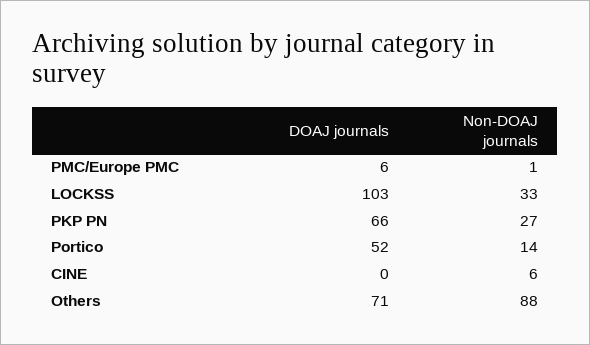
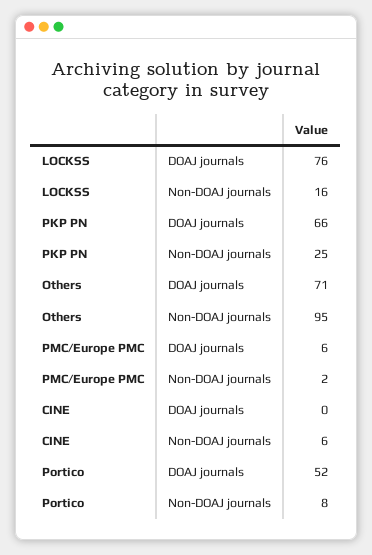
Non-DOAJ journals, PMC/Europe PMC: 1 -> 2
DOAJ journals, LOCKSS: 103 -> 76
Non-DOAJ journals, LOCKSS: 33 -> 16
Non-DOAJ journals, PKP PN: 27 -> 25
Non-DOAJ journals, Portico: 14 -> 8
Non-DOAJ journals, Others: 88 -> 95

